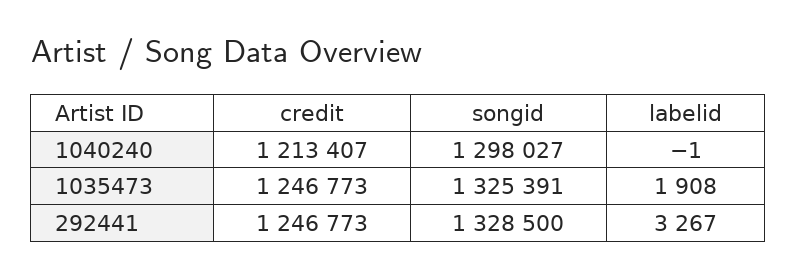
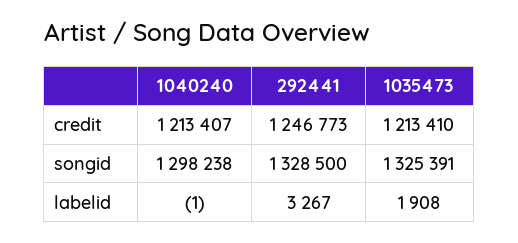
songid, 1040240: 1298027 -> 1298238
credit, 1035473: 1246773 -> 1213410

